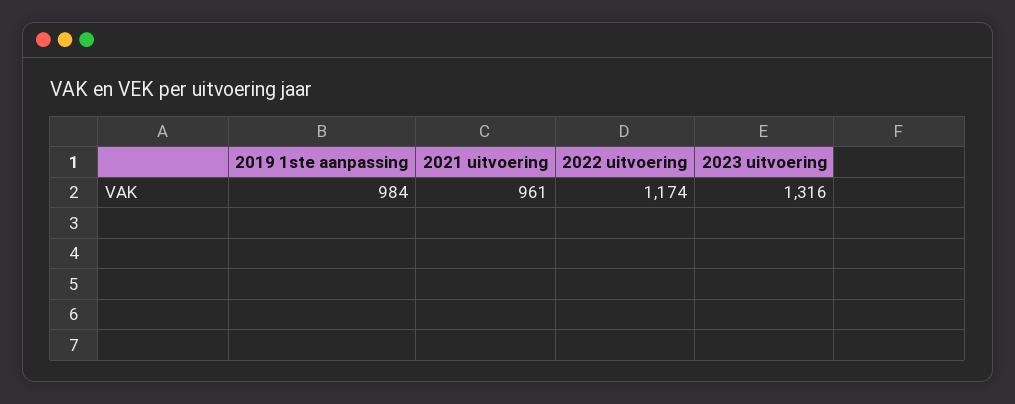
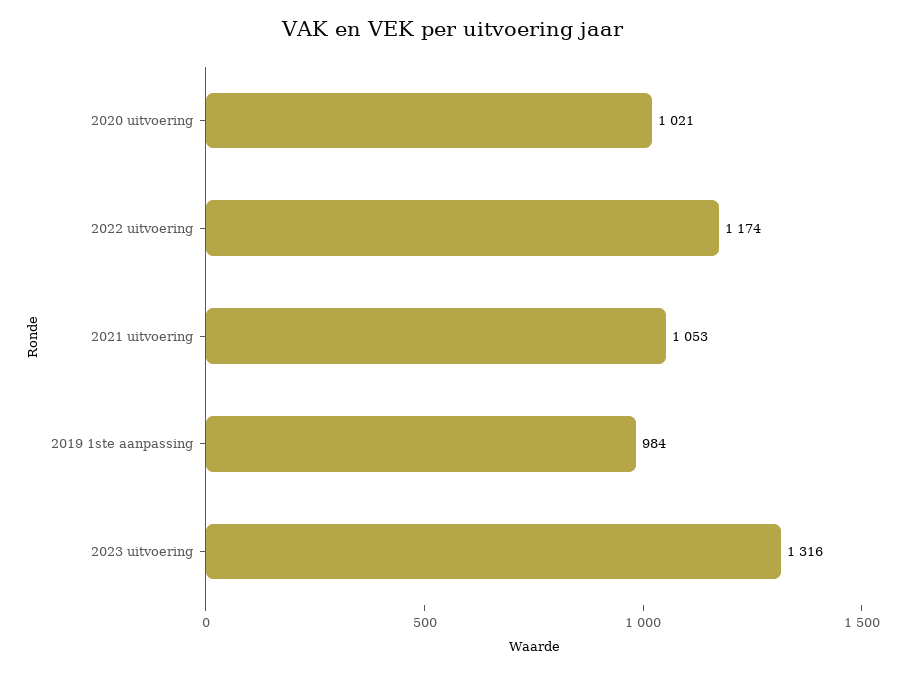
2021 uitvoering: 961 -> 1053
2020 uitvoering: none -> 1021

